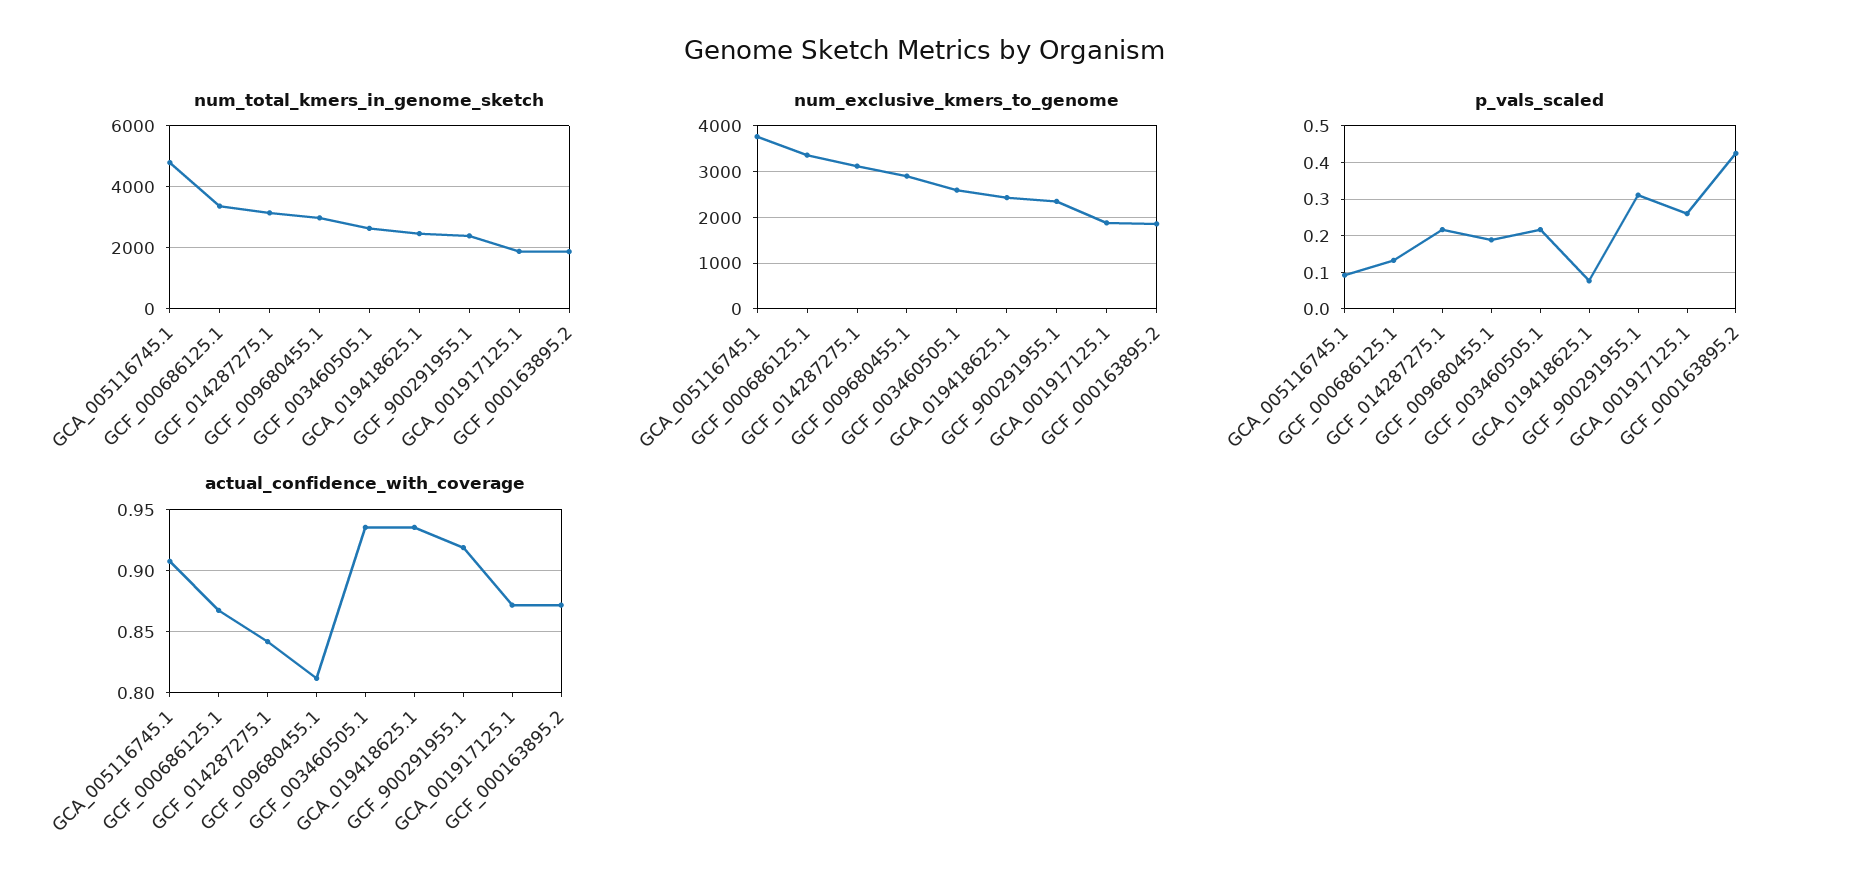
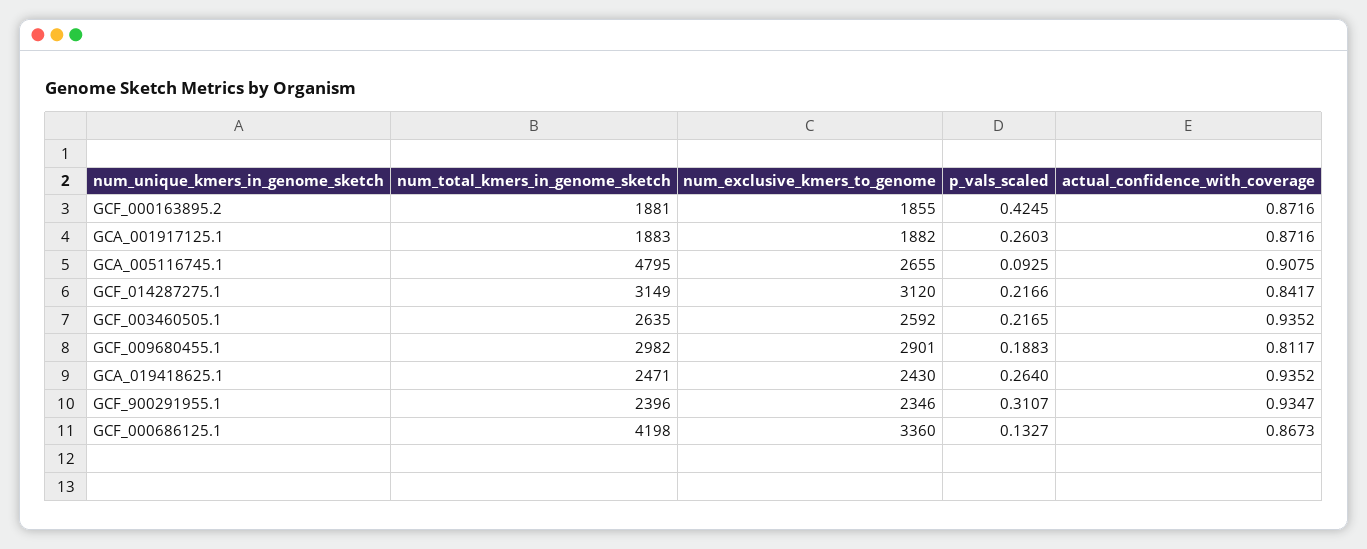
num_total_kmers_in_genome_sketch, GCF_000686125.1: 3400 -> 4198
num_exclusive_kmers_to_genome, GCA_005116745.1: 3800 -> 2655
p_vals_scaled, GCA_019418625.1: 0.08 -> 0.264
actual_confidence_with_coverage, GCF_900291955.1: 0.92 -> 0.9347

